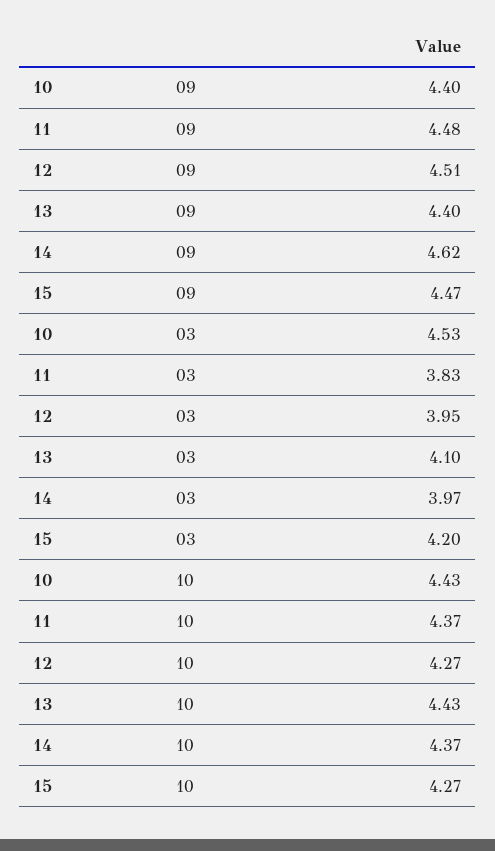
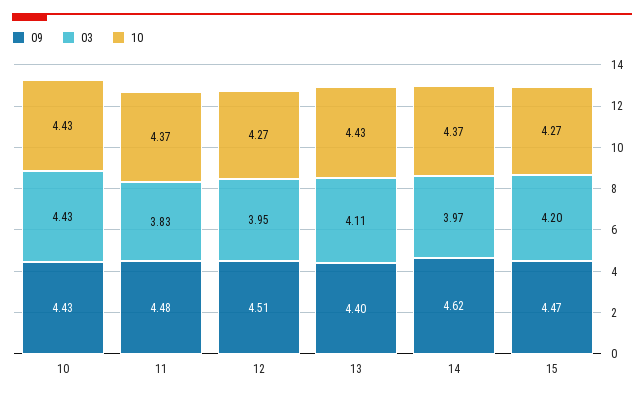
09, 10: 4.4 -> 4.43
03, 10: 4.53 -> 4.43
03, 13: 4.1 -> 4.11

